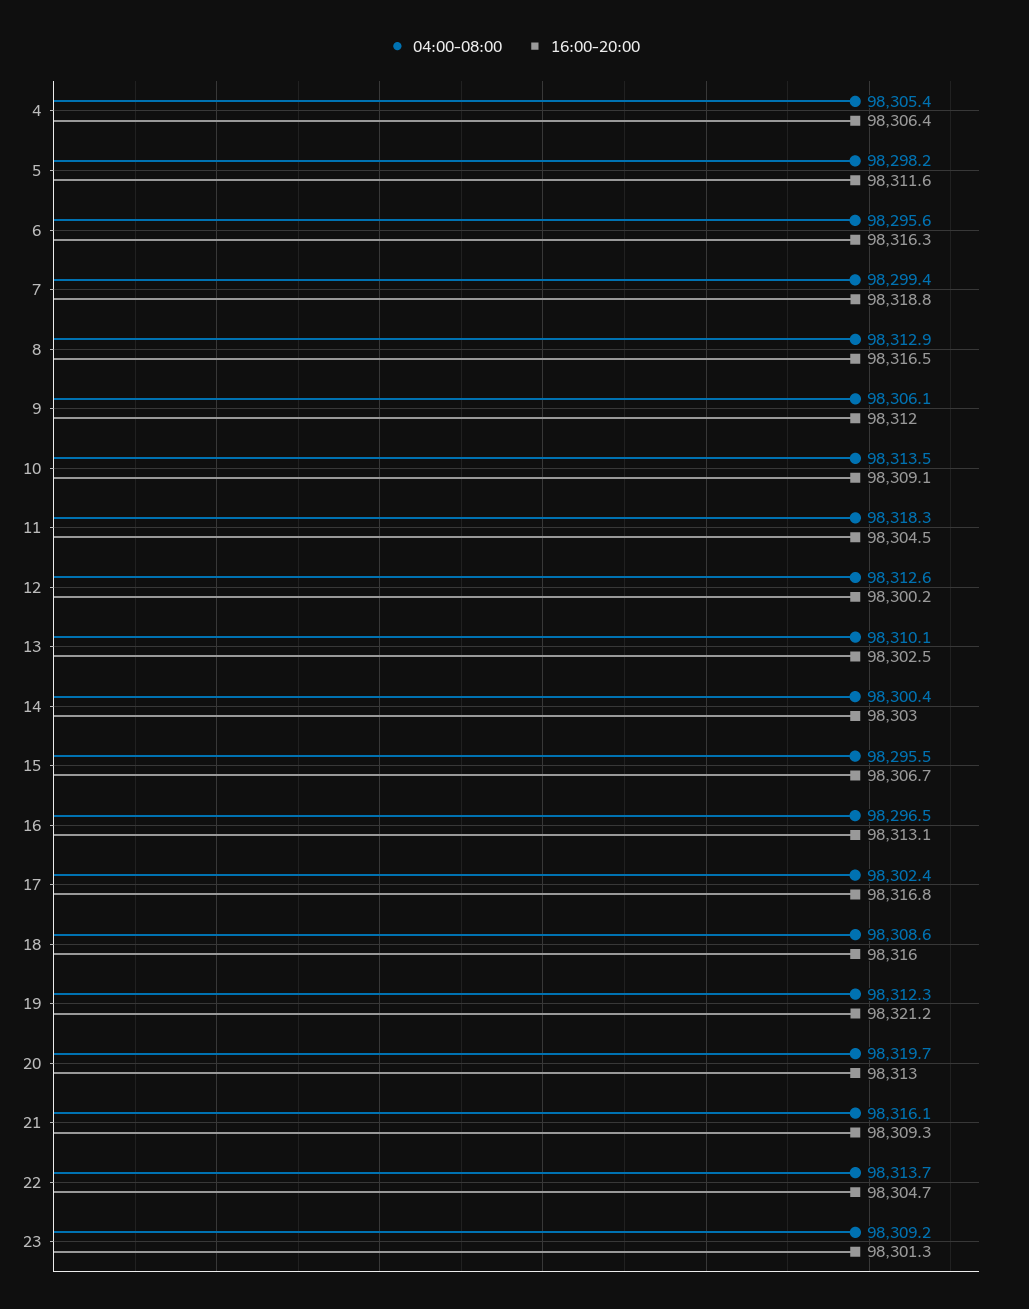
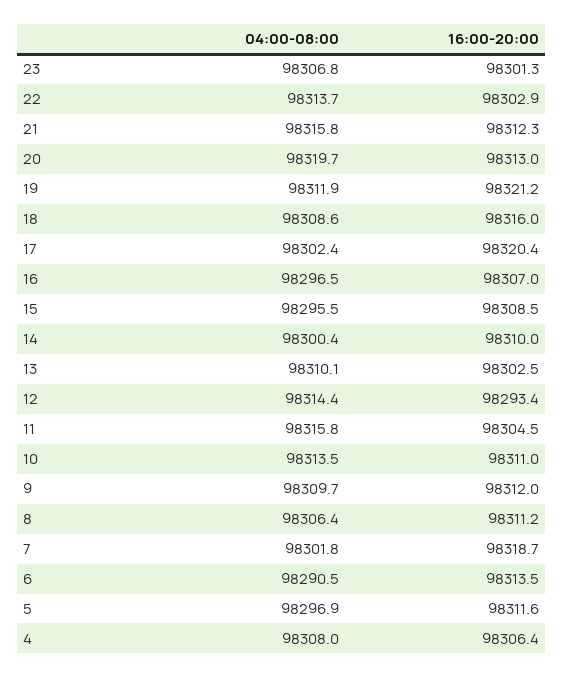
04:00-08:00, 4: 98305.4 -> 98308
04:00-08:00, 5: 98298.2 -> 98296.9
04:00-08:00, 6: 98295.6 -> 98290.5
16:00-20:00, 6: 98316.3 -> 98313.5
04:00-08:00, 7: 98299.4 -> 98301.8
16:00-20:00, 7: 98318.8 -> 98318.7
04:00-08:00, 8: 98312.9 -> 98306.4
16:00-20:00, 8: 98316.5 -> 98311.2
04:00-08:00, 9: 98306.1 -> 98309.7
16:00-20:00, 10: 98309.1 -> 98311
04:00-08:00, 11: 98318.3 -> 98315.8
04:00-08:00, 12: 98312.6 -> 98314.4
16:00-20:00, 12: 98300.2 -> 98293.4
16:00-20:00, 14: 98303 -> 98310
16:00-20:00, 15: 98306.7 -> 98308.5
16:00-20:00, 16: 98313.1 -> 98307
16:00-20:00, 17: 98316.8 -> 98320.4
04:00-08:00, 19: 98312.3 -> 98311.9
04:00-08:00, 21: 98316.1 -> 98315.8
16:00-20:00, 21: 98309.3 -> 98312.3
16:00-20:00, 22: 98304.7 -> 98302.9
04:00-08:00, 23: 98309.2 -> 98306.8

